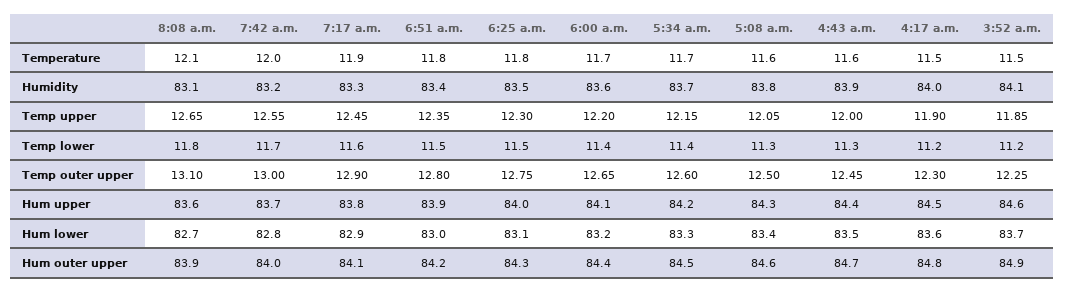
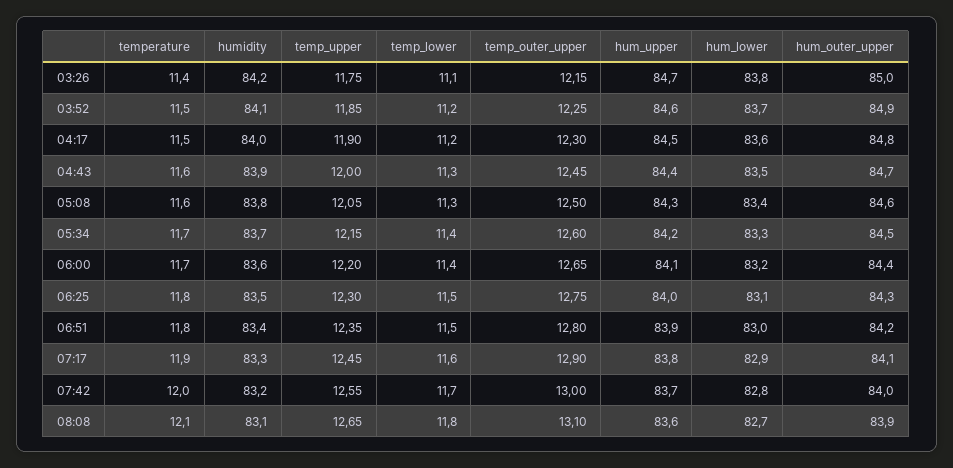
03:26, Temperature: none -> 11.4
03:26, Humidity: none -> 84.2
03:26, Temp upper: none -> 11.75
03:26, Temp lower: none -> 11.1
03:26, Temp outer upper: none -> 12.15
03:26, Hum upper: none -> 84.7
03:26, Hum lower: none -> 83.8
03:26, Hum outer upper: none -> 85

